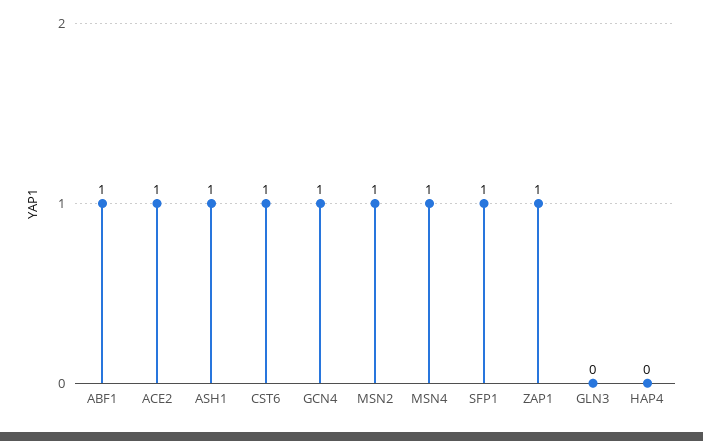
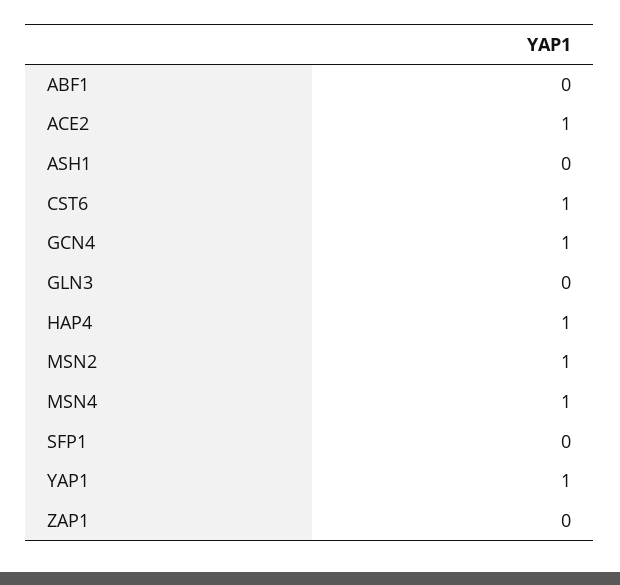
ABF1: 1 -> 0
ASH1: 1 -> 0
SFP1: 1 -> 0
ZAP1: 1 -> 0
HAP4: 0 -> 1
YAP1: none -> 1

